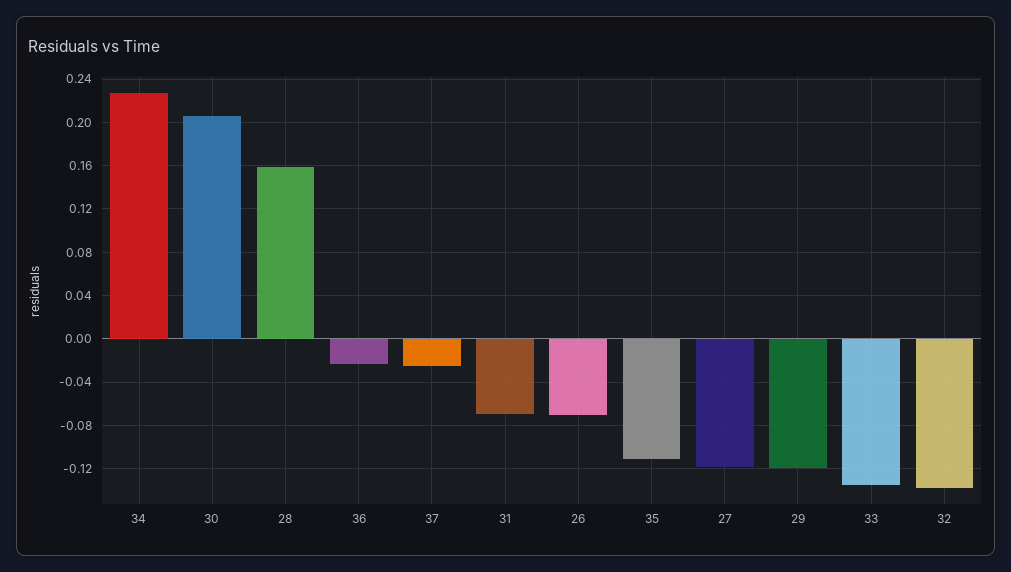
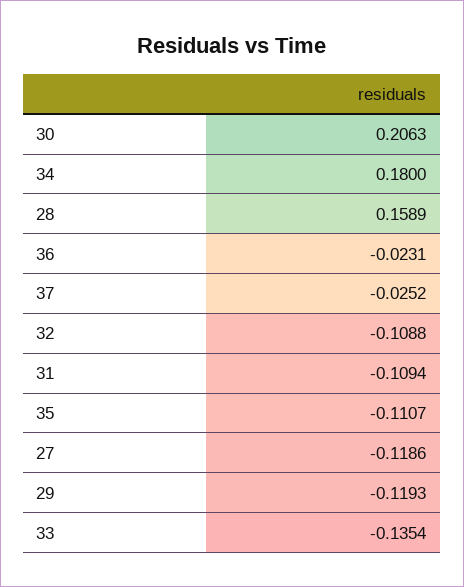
34: 0.23 -> 0.18
31: -0.07 -> -0.1094
26: -0.07 -> none
32: -0.14 -> -0.1088

